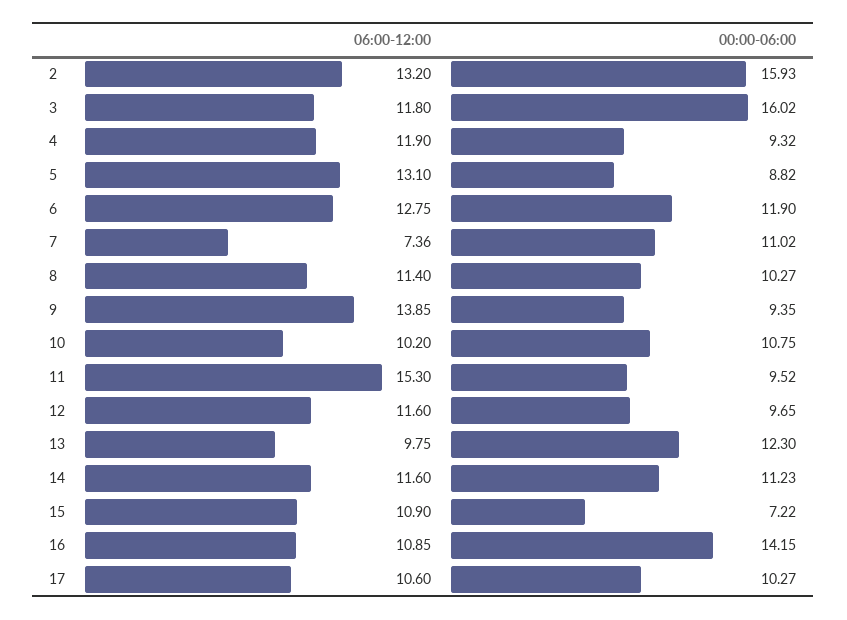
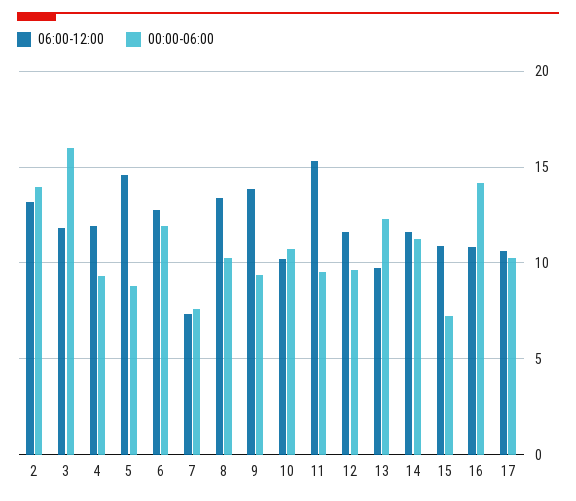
00:00-06:00, 2: 15.93 -> 14
06:00-12:00, 5: 13.1 -> 14.5
00:00-06:00, 7: 11.02 -> 7.5
06:00-12:00, 8: 11.4 -> 13.5

